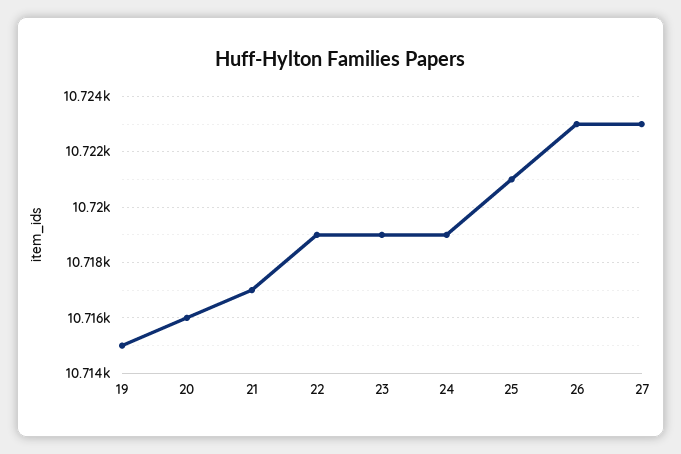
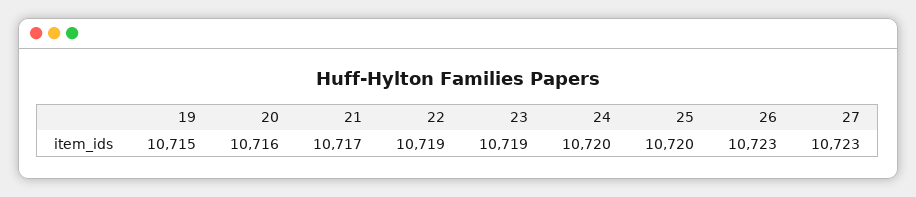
24: 10719 -> 10720
25: 10721 -> 10720

